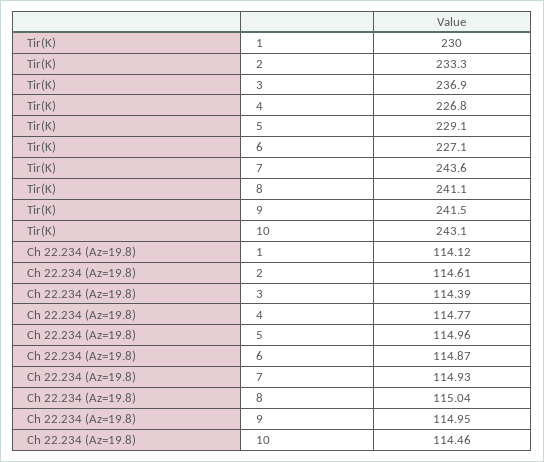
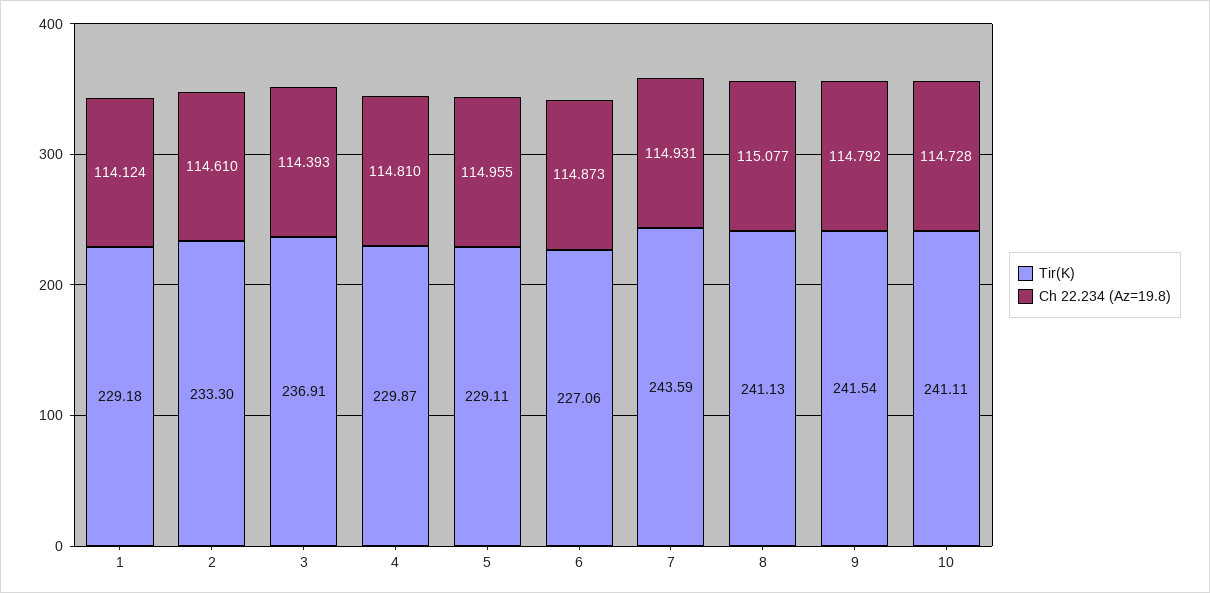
Tir(K), 1: 230 -> 229.18
Tir(K), 4: 226.8 -> 229.87
Tir(K), 10: 243.1 -> 241.11
Ch 22.234 (Az=19.8), 4: 114.77 -> 114.81
Ch 22.234 (Az=19.8), 8: 115.04 -> 115.077
Ch 22.234 (Az=19.8), 9: 114.95 -> 114.792
Ch 22.234 (Az=19.8), 10: 114.46 -> 114.728

